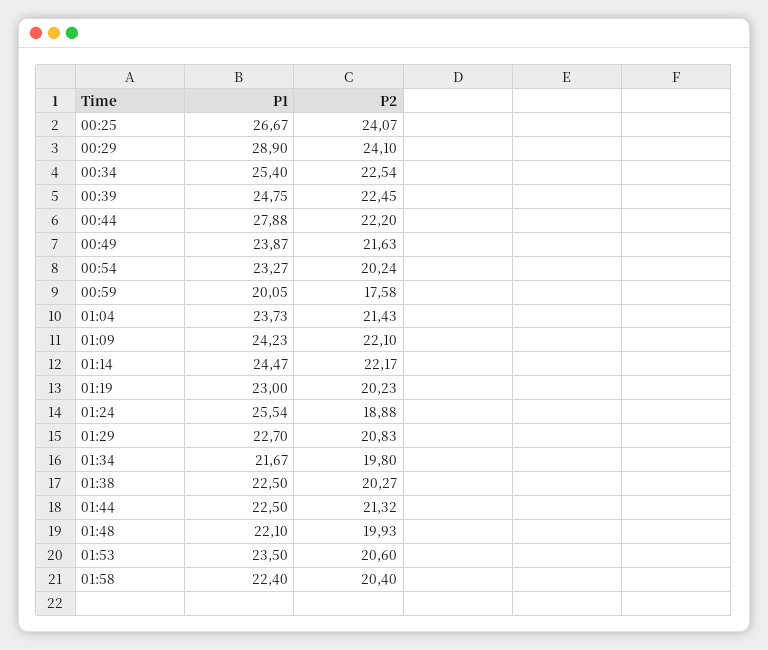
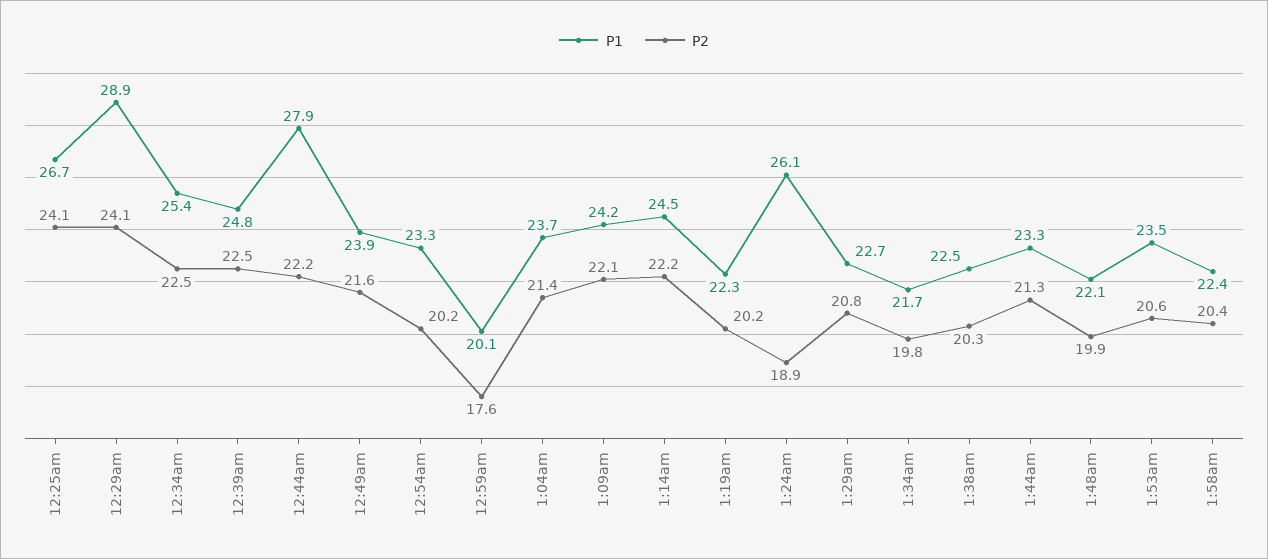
P1, 01:19: 23 -> 22.3
P1, 01:24: 25.54 -> 26.1
P1, 01:44: 22.5 -> 23.3

